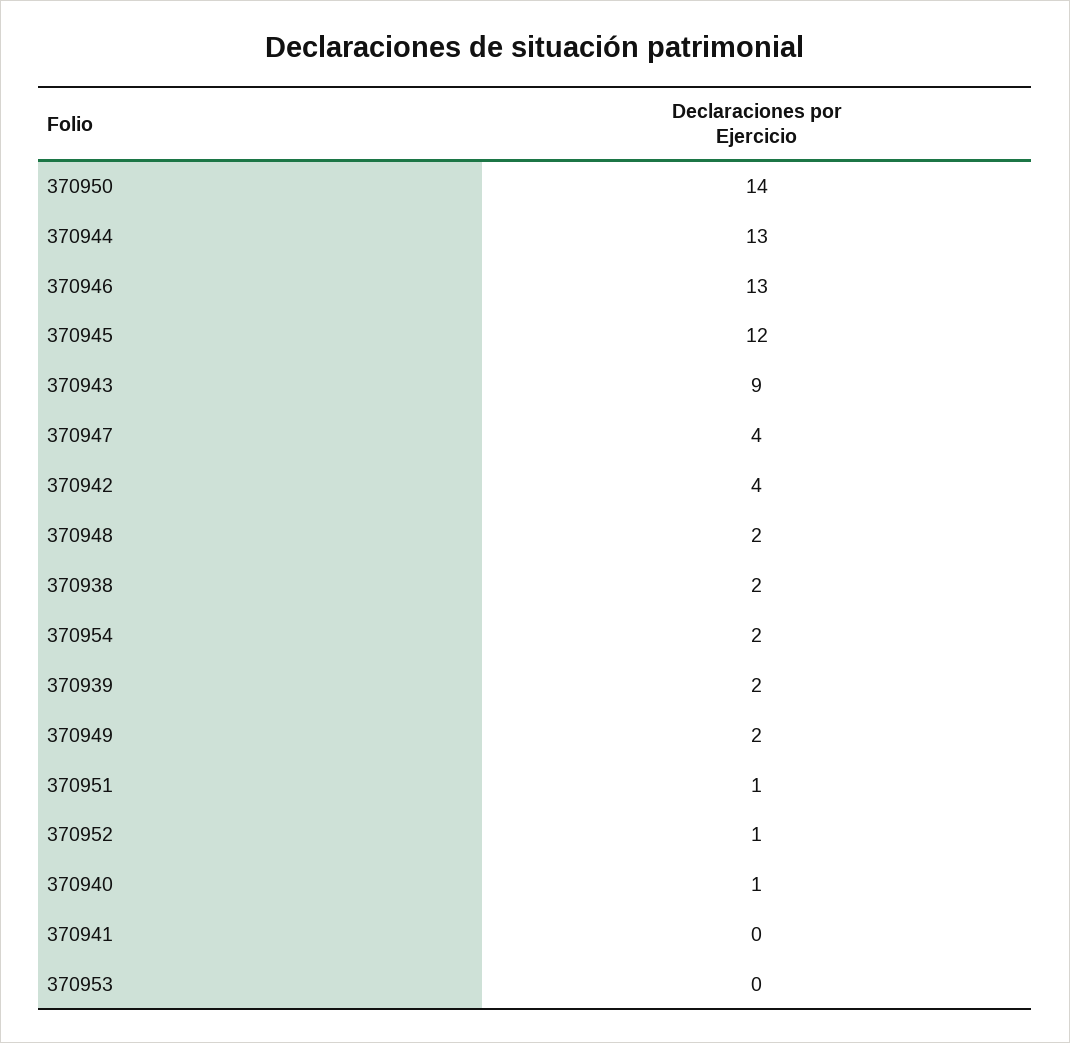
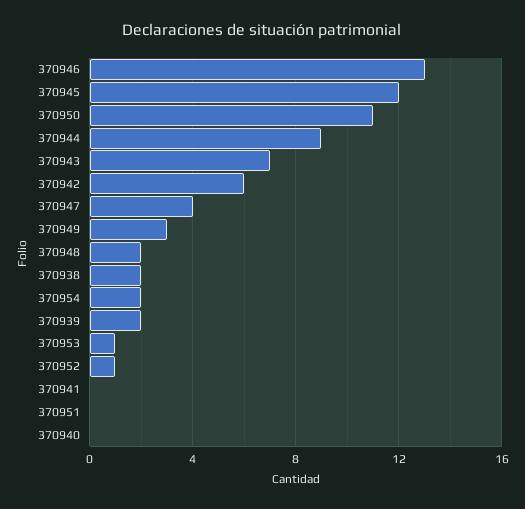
370950: 14 -> 11
370944: 13 -> 9
370943: 9 -> 7
370942: 4 -> 6
370949: 2 -> 3
370951: 1 -> 0
370940: 1 -> 0
370953: 0 -> 1

